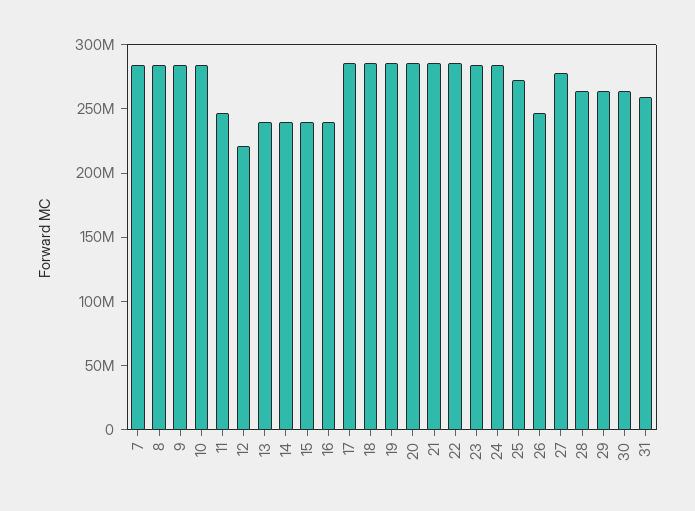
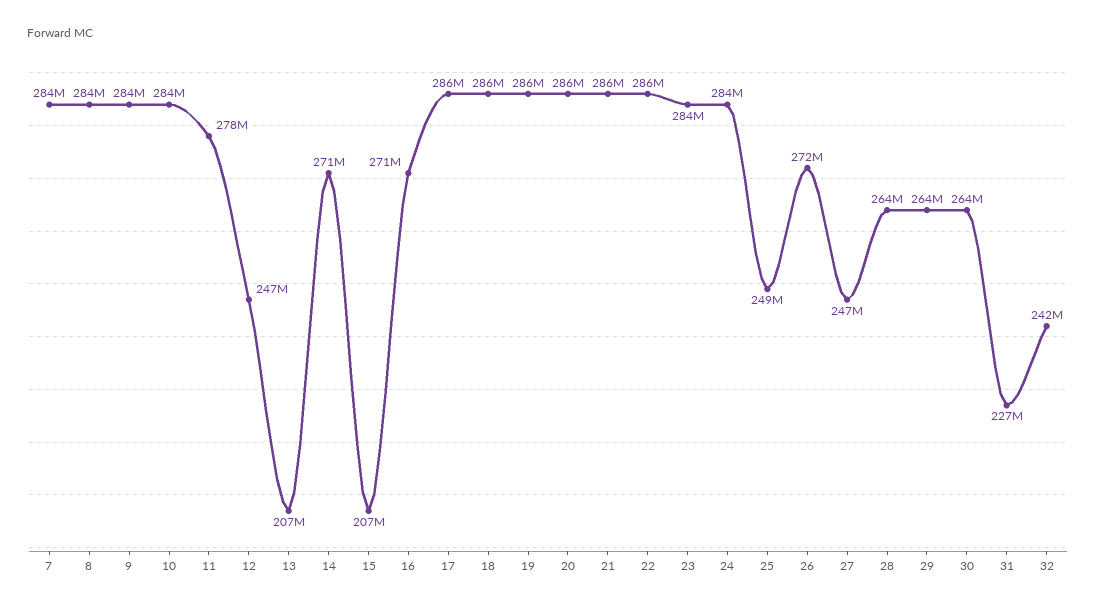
11: 250000000 -> 278000000
12: 220000000 -> 247000000
13: 240000000 -> 207000000
14: 240000000 -> 271000000
15: 240000000 -> 207000000
16: 240000000 -> 271000000
25: 270000000 -> 249000000
26: 250000000 -> 272000000
27: 280000000 -> 247000000
31: 260000000 -> 227000000
32: none -> 242000000

